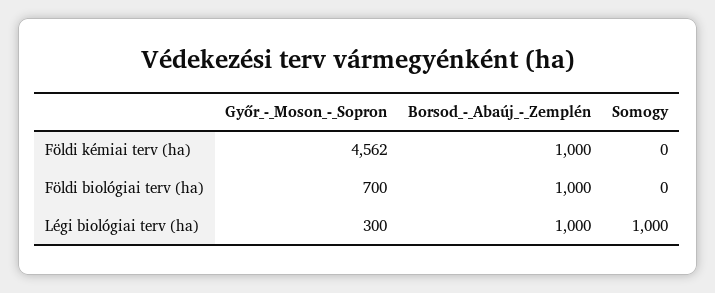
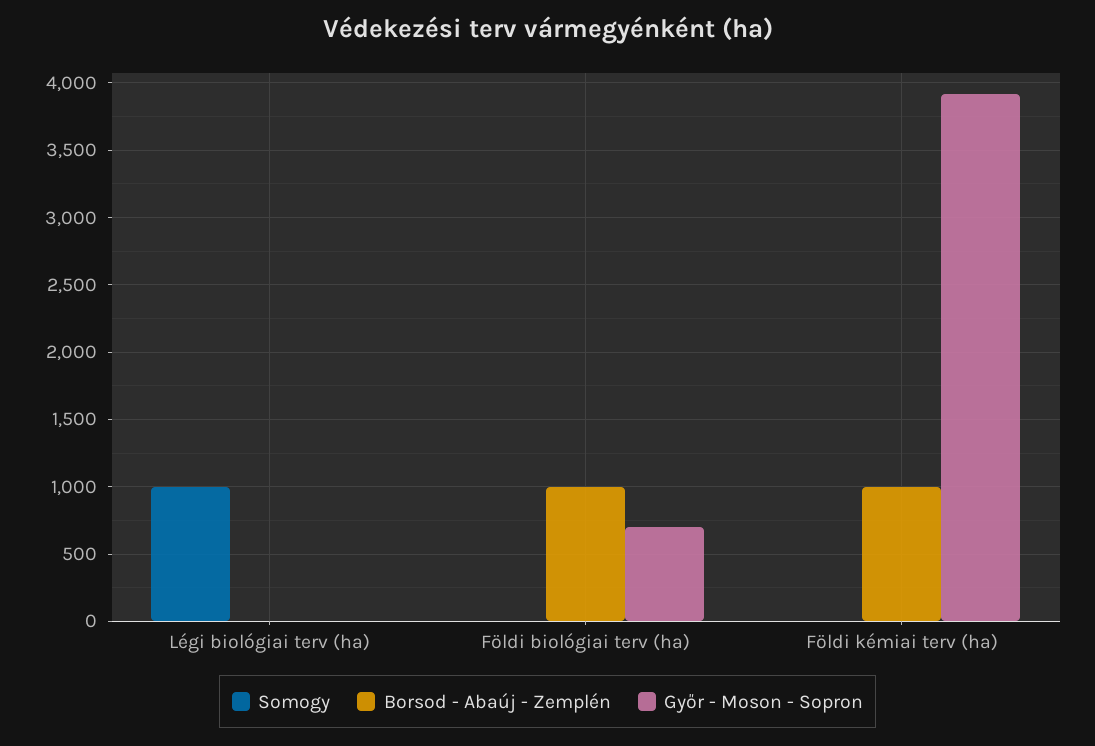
Győr_-_Moson_-_Sopron, Földi kémiai terv (ha): 4562 -> 3900
Győr_-_Moson_-_Sopron, Légi biológiai terv (ha): 300 -> 0
Borsod_-_Abaúj_-_Zemplén, Légi biológiai terv (ha): 1000 -> 0

